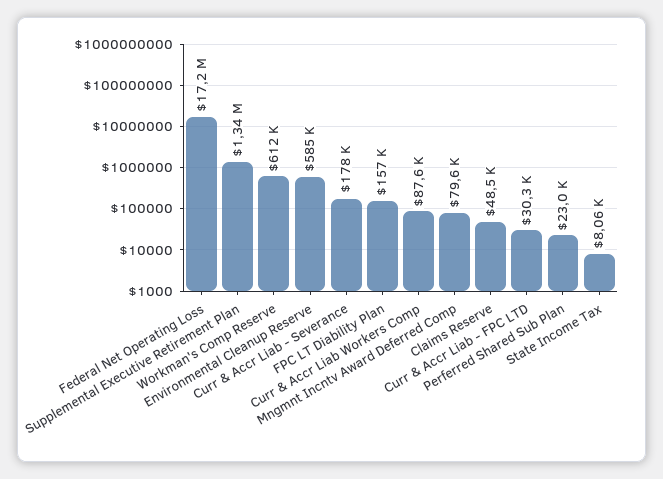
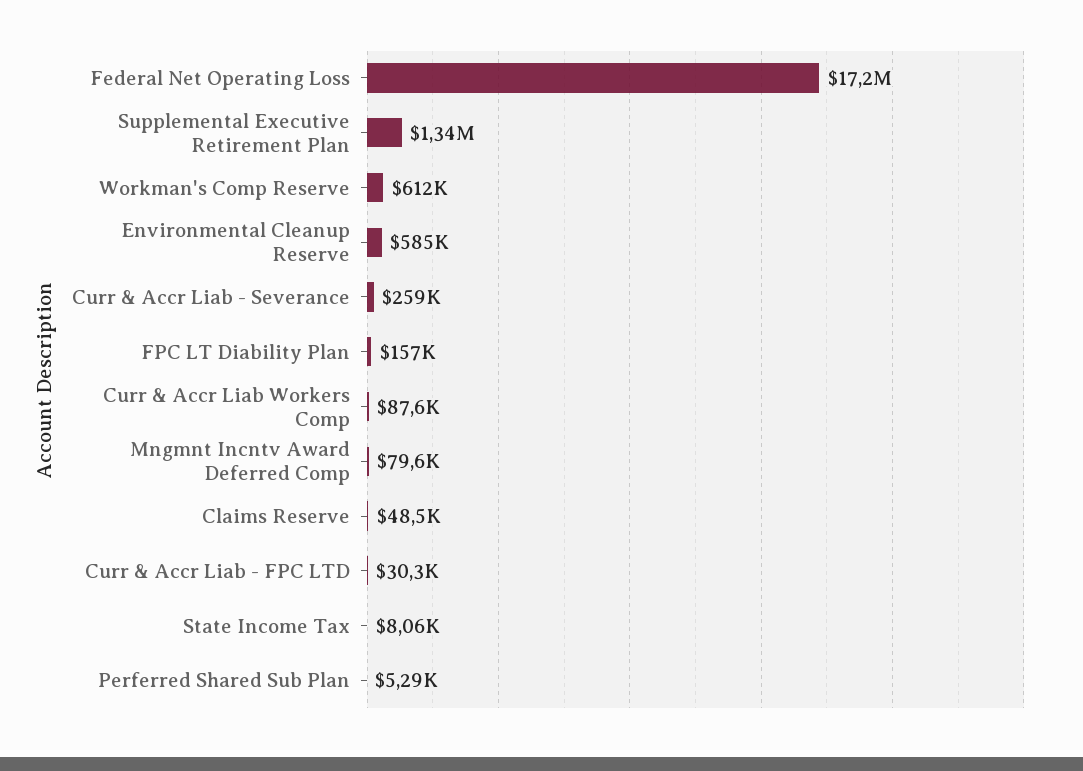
Curr & Accr Liab - Severance: 178000 -> 259000
Perferred Shared Sub Plan: 23000 -> 5290

